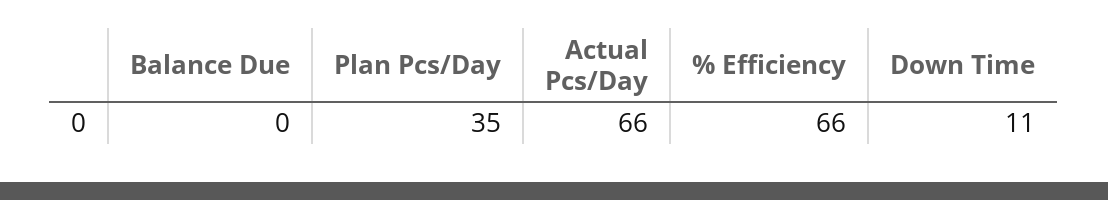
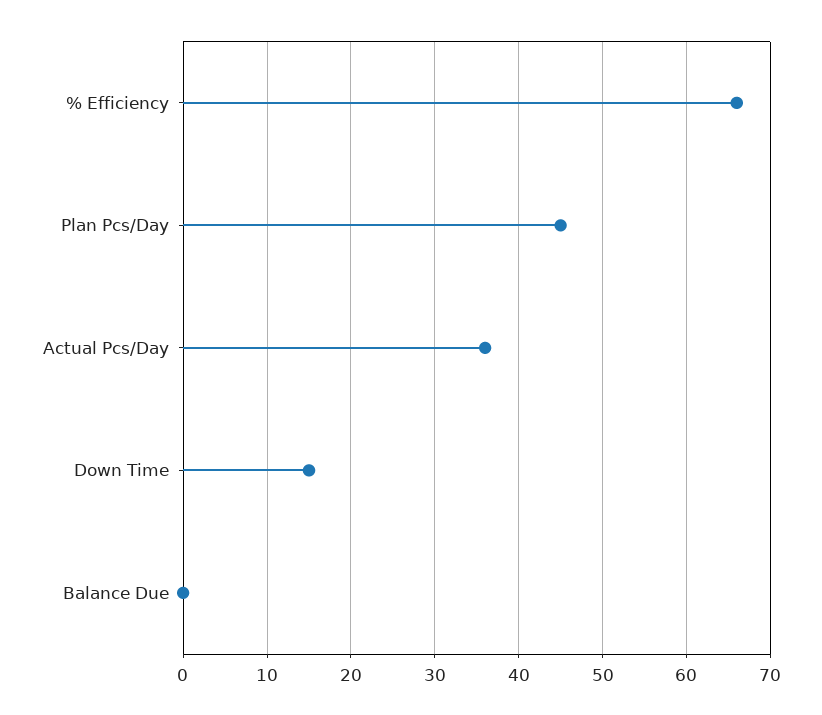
Plan Pcs/Day: 35 -> 45
Actual Pcs/Day: 66 -> 36
Down Time: 11 -> 15

